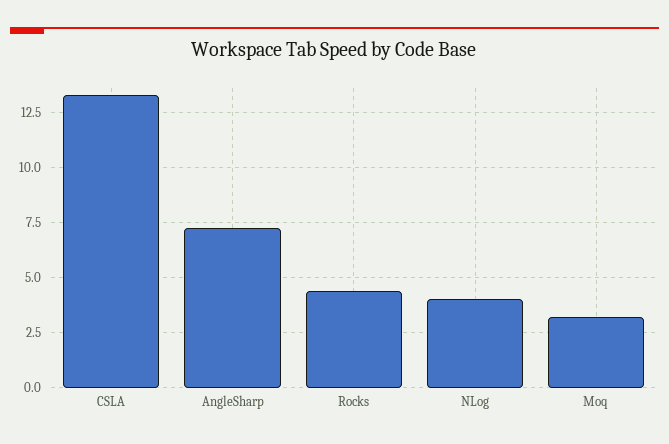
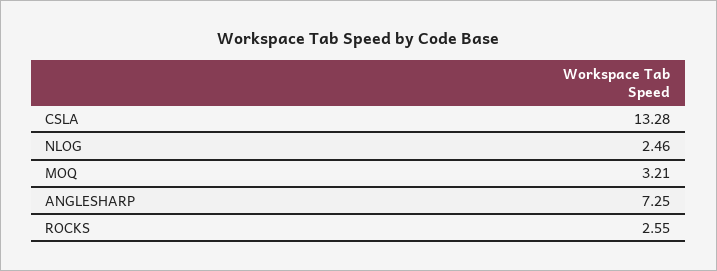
Rocks: 4.5 -> 2.55
NLog: 4 -> 2.46

